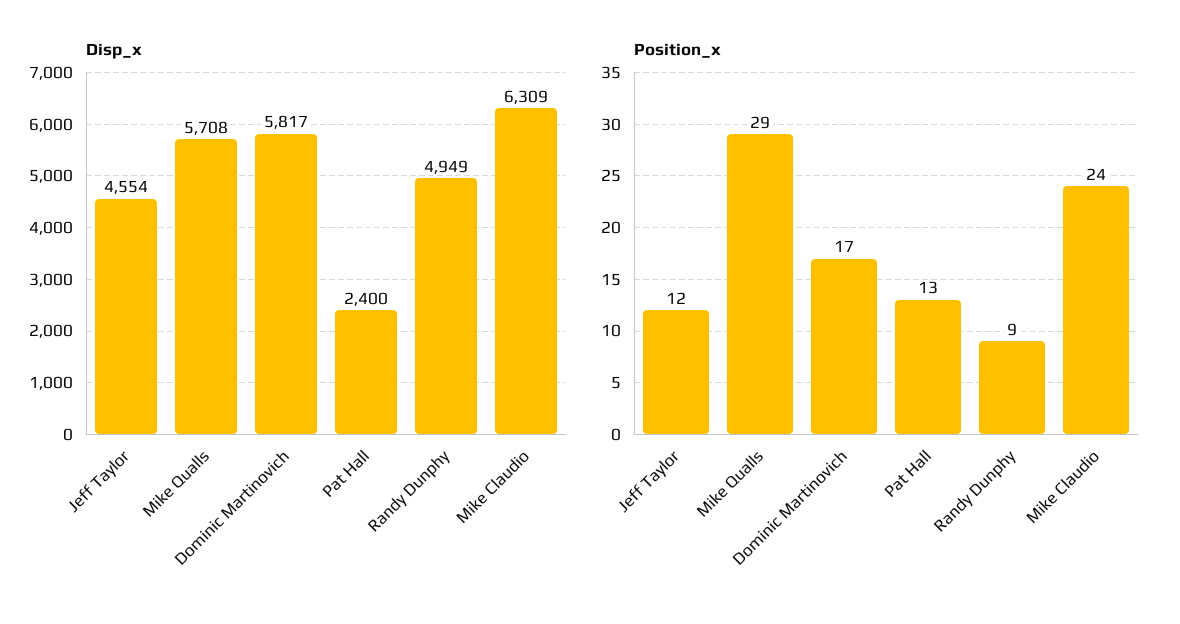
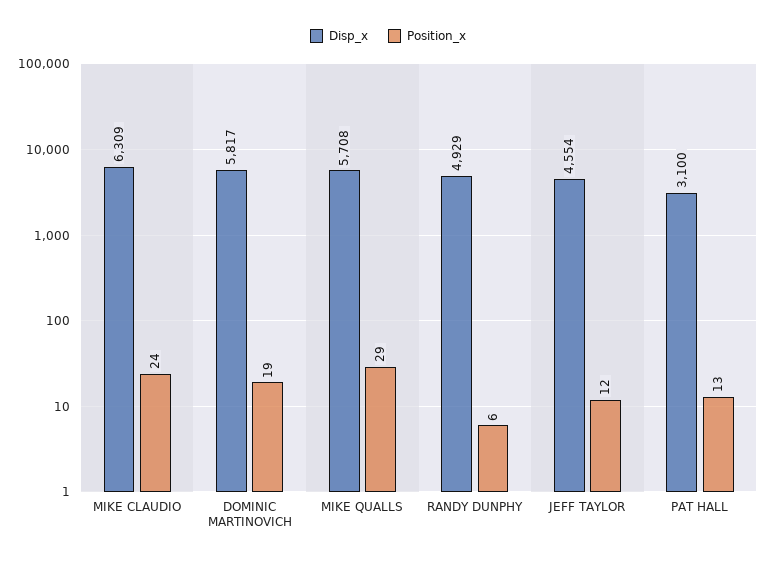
Disp_x, Pat Hall: 2400 -> 3100
Disp_x, Randy Dunphy: 4949 -> 4929
Position_x, Dominic Martinovich: 17 -> 19
Position_x, Randy Dunphy: 9 -> 6

